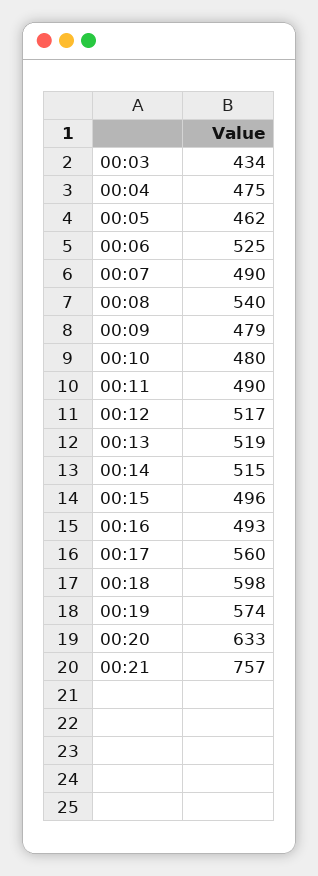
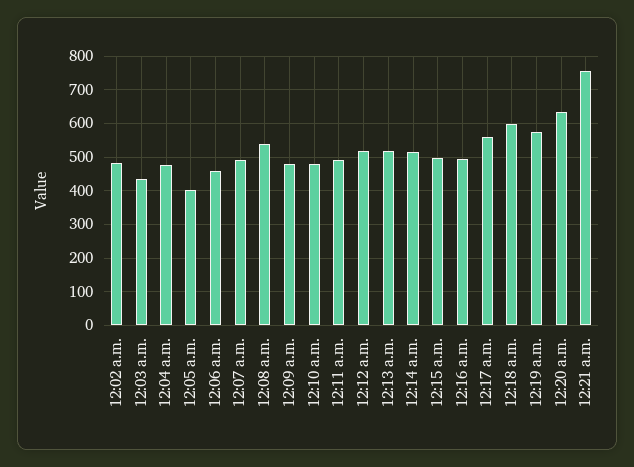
00:05: 462 -> 400
00:06: 525 -> 460
12:02 a.m.: none -> 480

